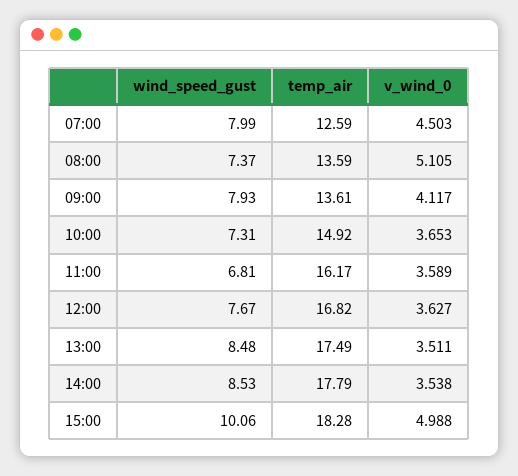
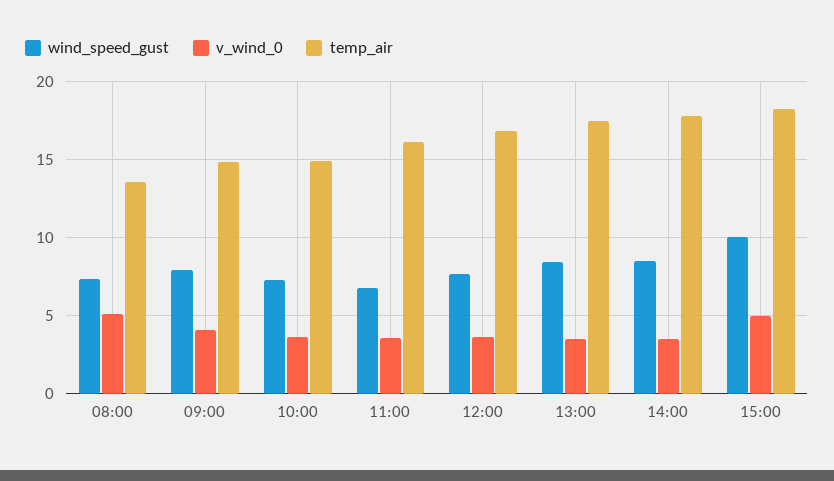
wind_speed_gust, 07:00: 7.99 -> none
temp_air, 07:00: 12.59 -> none
v_wind_0, 07:00: 4.503 -> none
temp_air, 09:00: 13.61 -> 15

